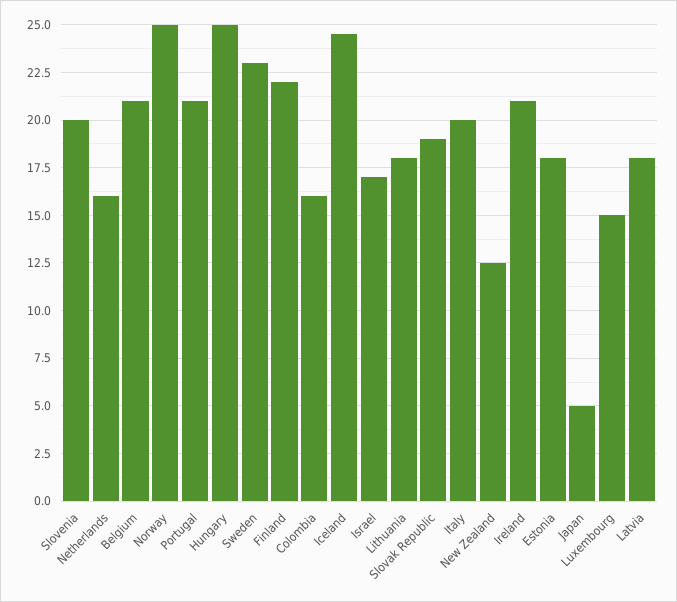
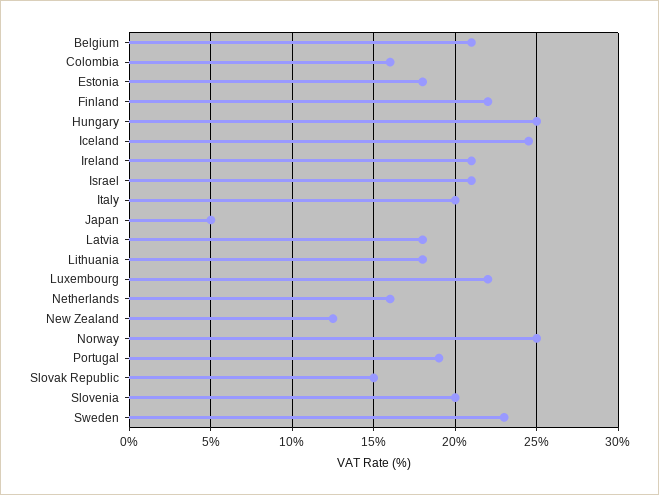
Portugal: 21 -> 19
Israel: 17 -> 21
Slovak Republic: 19 -> 15
Luxembourg: 15 -> 22

